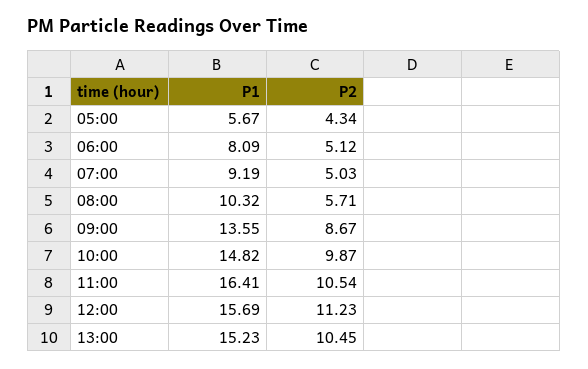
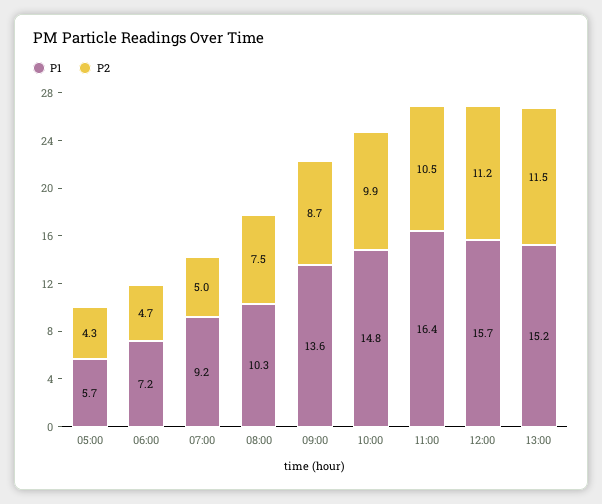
P1, 06:00: 8.09 -> 7.2
P2, 06:00: 5.12 -> 4.7
P2, 08:00: 5.71 -> 7.5
P2, 13:00: 10.45 -> 11.5

